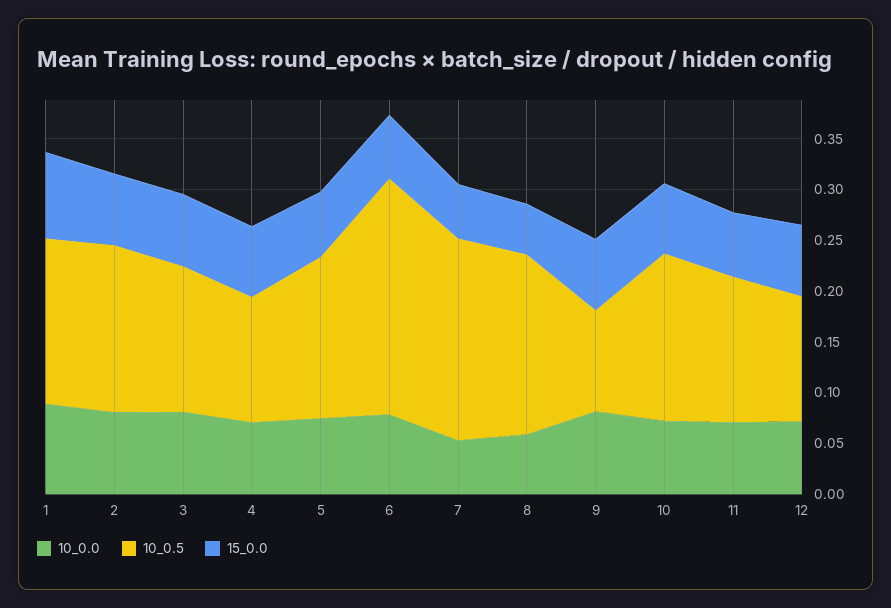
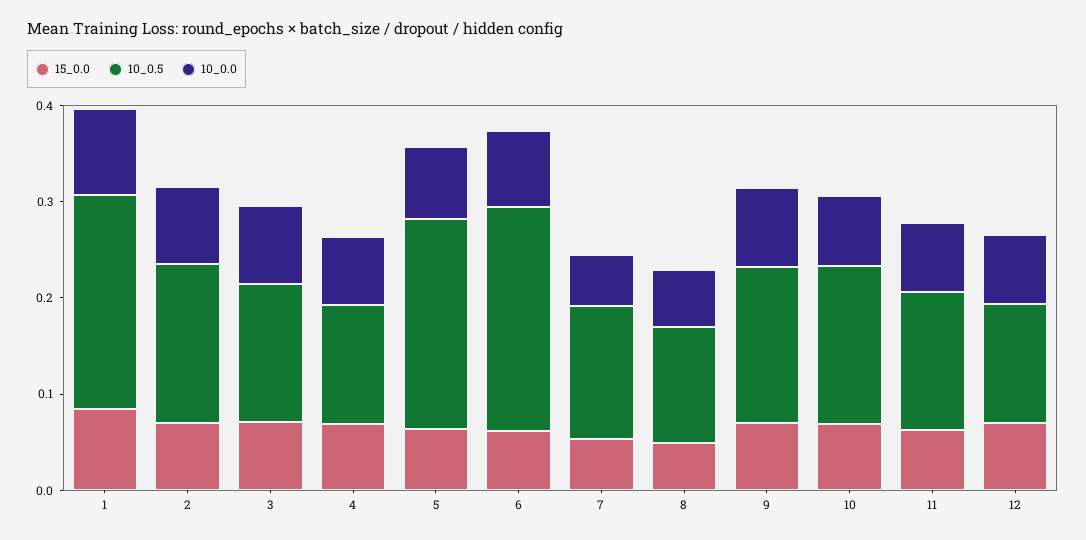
10_0.5, 1: 0.16 -> 0.22
10_0.5, 5: 0.16 -> 0.22
10_0.5, 7: 0.2 -> 0.14
10_0.5, 8: 0.18 -> 0.12
10_0.5, 9: 0.1 -> 0.16

